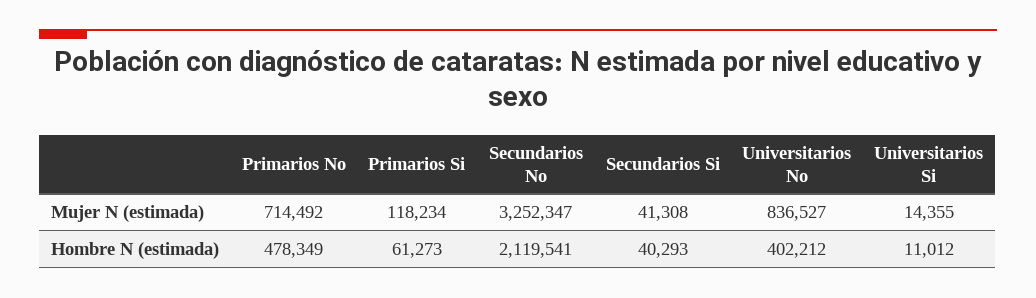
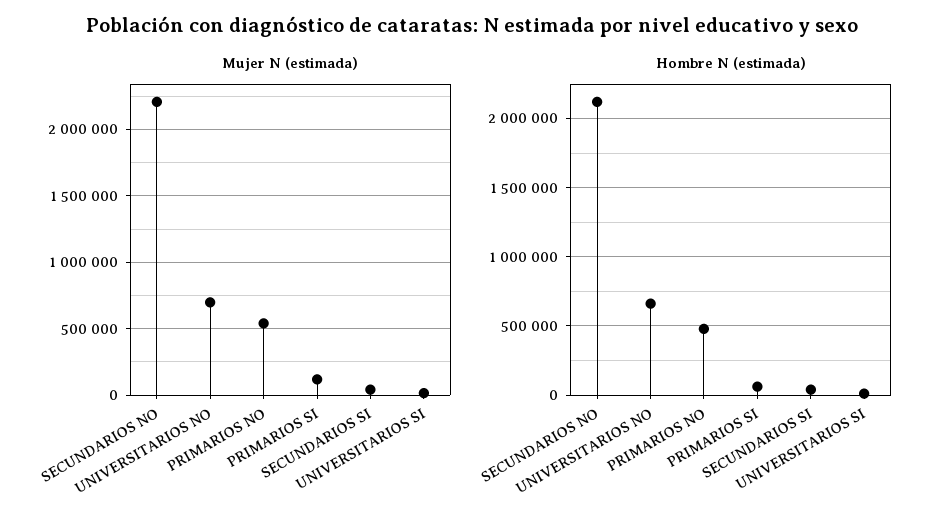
Mujer N (estimada), Primarios No: 714492 -> 550000
Mujer N (estimada), Secundarios No: 3252347 -> 2200000
Mujer N (estimada), Universitarios No: 836527 -> 700000
Hombre N (estimada), Universitarios No: 402212 -> 650000

